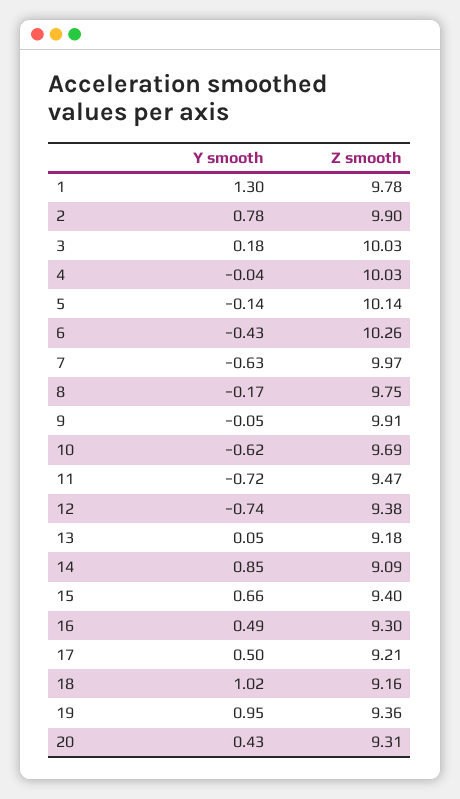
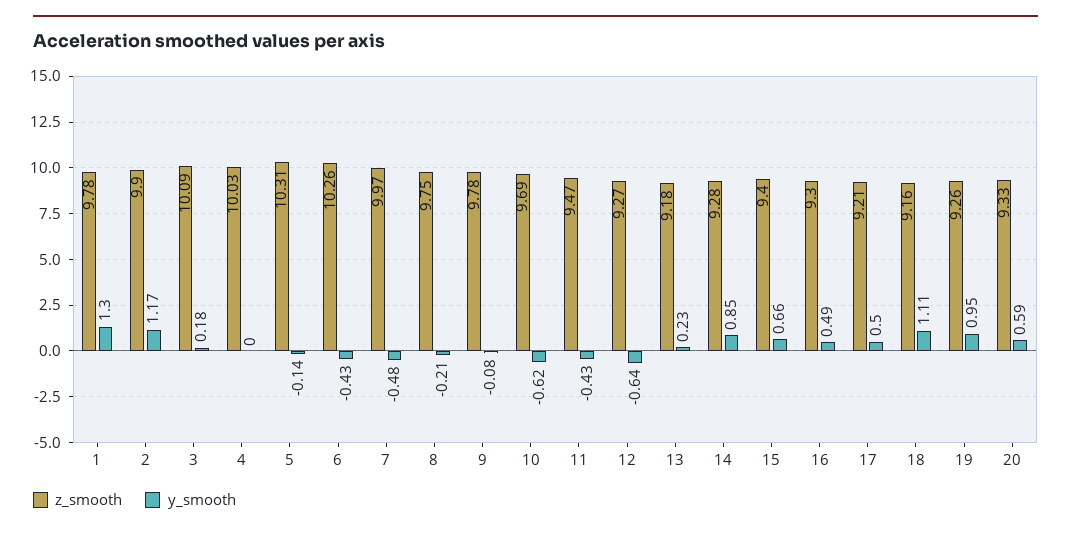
Y smooth, 2: 0.78 -> 1.17
Z smooth, 3: 10.03 -> 10.09
Y smooth, 4: -0.04 -> 0
Z smooth, 5: 10.14 -> 10.31
Y smooth, 7: -0.63 -> -0.48
Y smooth, 8: -0.17 -> -0.21
Y smooth, 9: -0.05 -> -0.08
Z smooth, 9: 9.91 -> 9.78
Y smooth, 11: -0.72 -> -0.43
Y smooth, 12: -0.74 -> -0.64
Z smooth, 12: 9.38 -> 9.27
Y smooth, 13: 0.05 -> 0.23
Z smooth, 14: 9.09 -> 9.28
Y smooth, 18: 1.02 -> 1.11
Z smooth, 19: 9.36 -> 9.26
Y smooth, 20: 0.43 -> 0.59
Z smooth, 20: 9.31 -> 9.33

